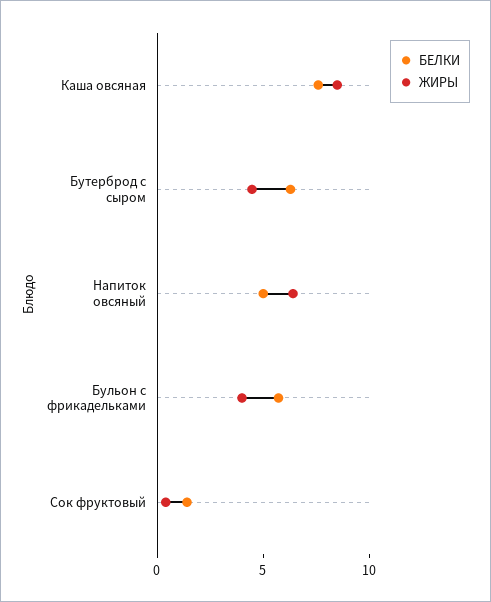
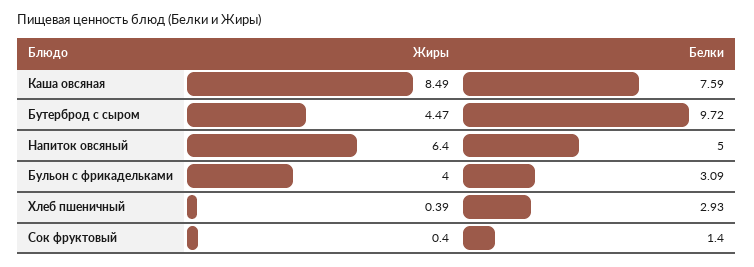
БЕЛКИ, Бутерброд с сыром: 6 -> 9.72
БЕЛКИ, Бульон с фрикадельками: 6 -> 3.09
ЖИРЫ, Хлеб пшеничный: none -> 0.39
БЕЛКИ, Хлеб пшеничный: none -> 2.93

